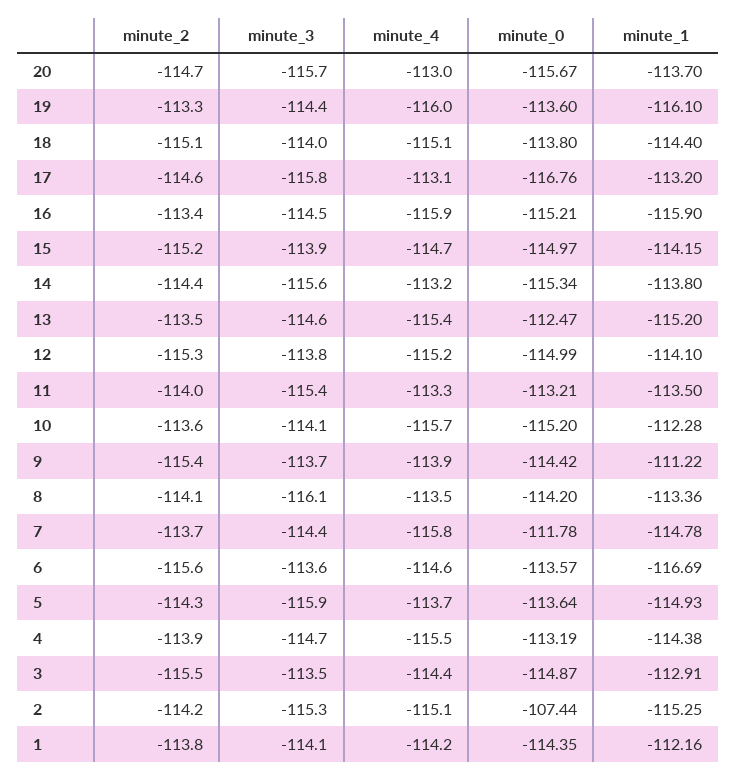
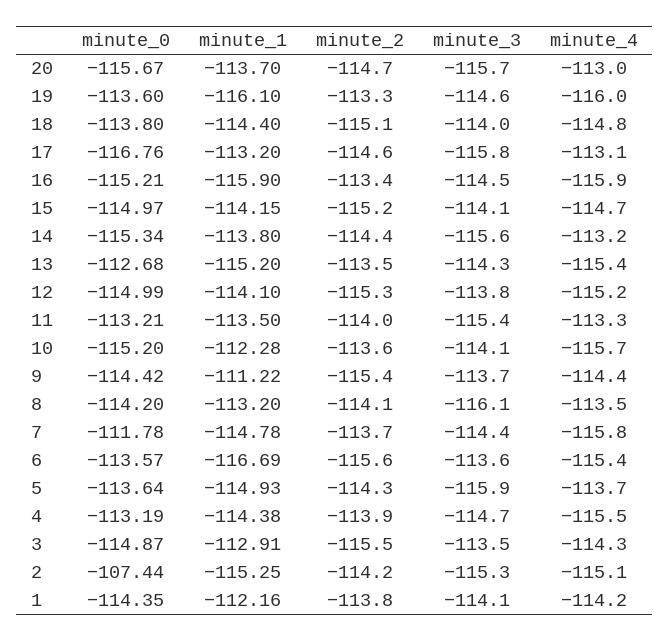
minute_3, 19: -114.4 -> -114.6
minute_4, 18: -115.1 -> -114.8
minute_3, 15: -113.9 -> -114.1
minute_3, 13: -114.6 -> -114.3
minute_0, 13: -112.47 -> -112.68
minute_4, 9: -113.9 -> -114.4
minute_1, 8: -113.36 -> -113.2
minute_4, 6: -114.6 -> -115.4
minute_4, 3: -114.4 -> -114.3

